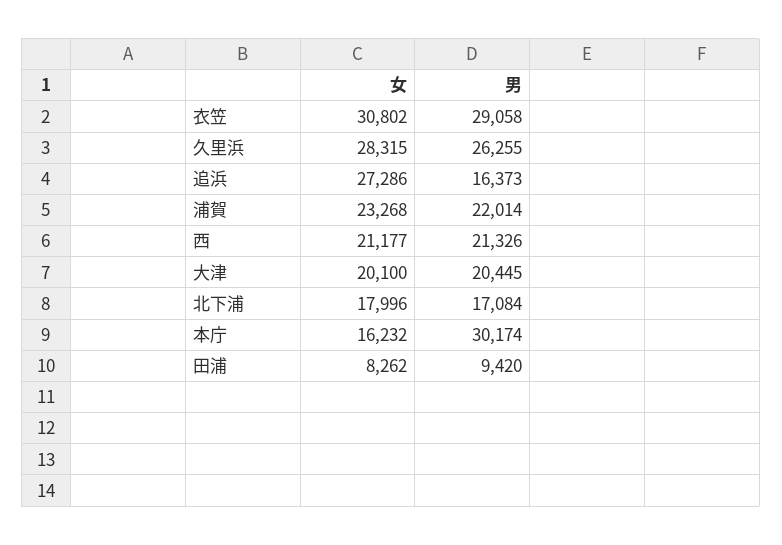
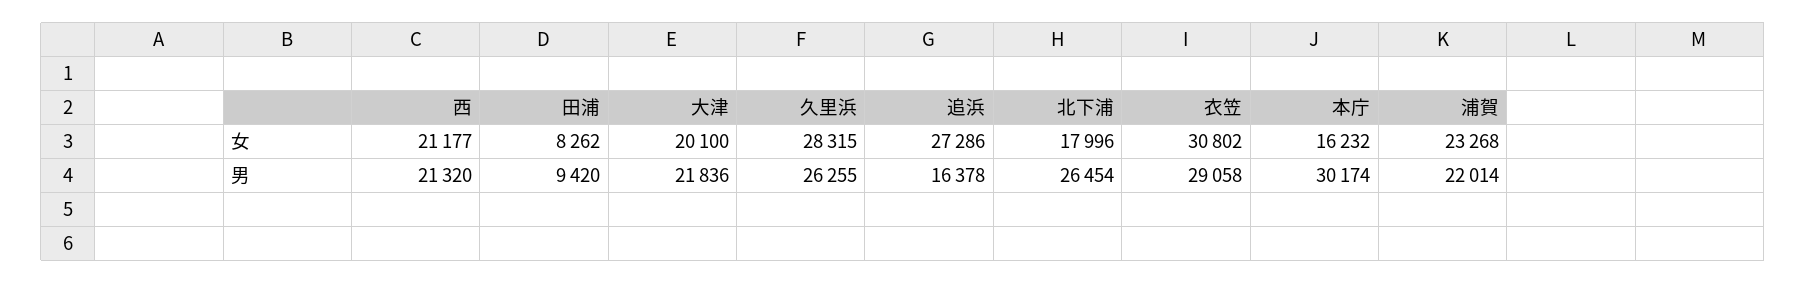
男, 追浜: 16373 -> 16378
男, 西: 21326 -> 21320
男, 大津: 20445 -> 21836
男, 北下浦: 17084 -> 26454

